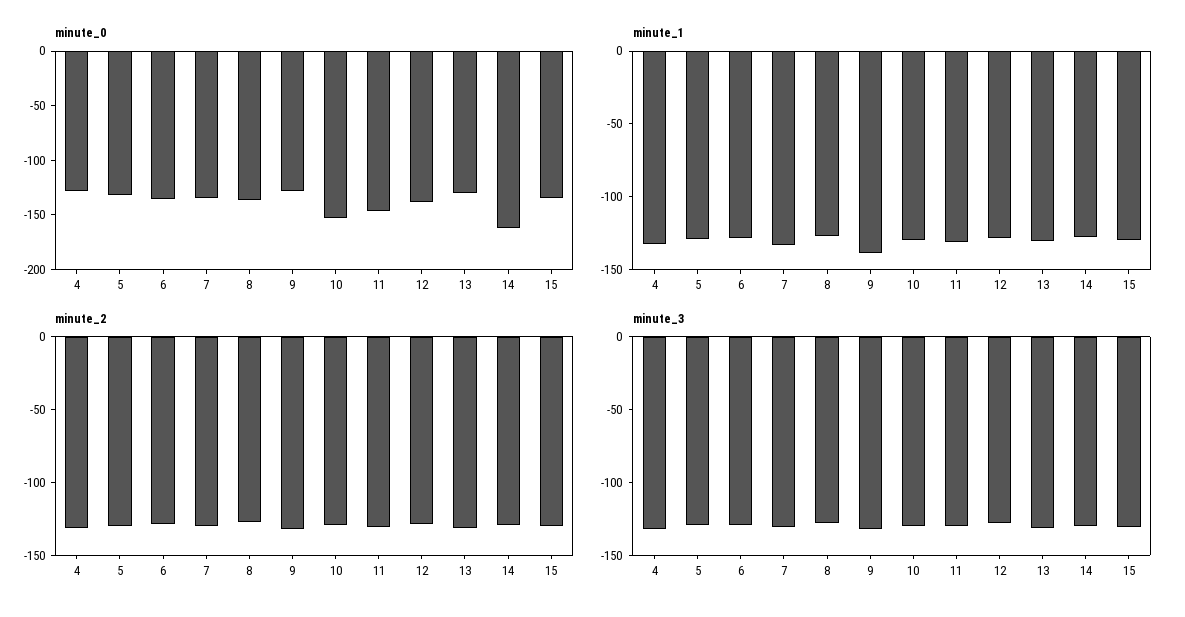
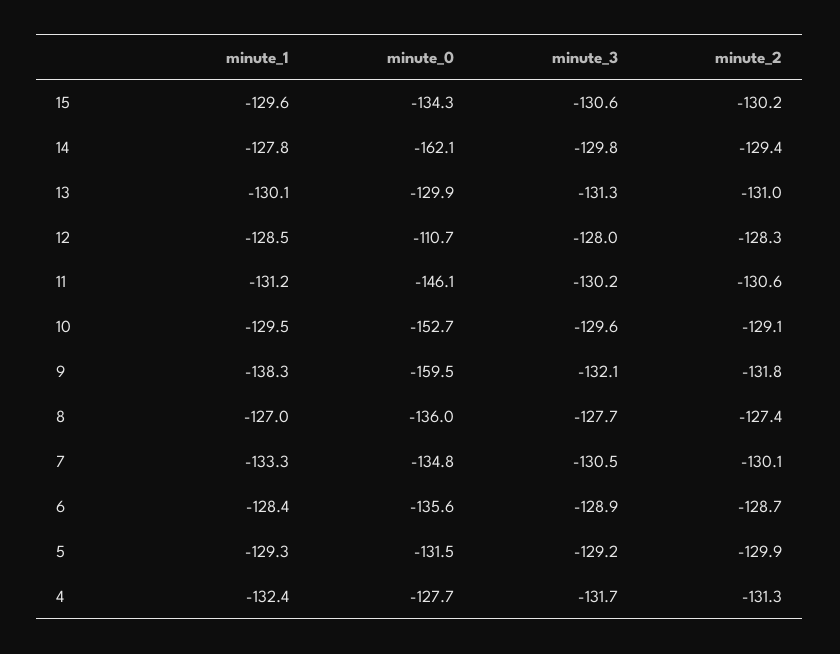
minute_0, 9: -130 -> -159.5
minute_0, 12: -140 -> -110.7

